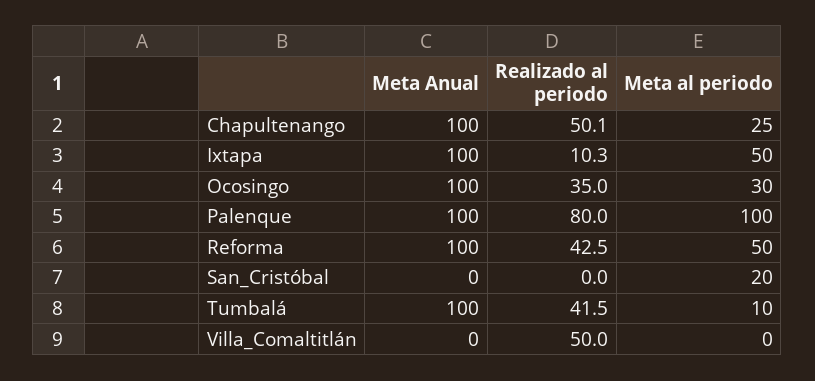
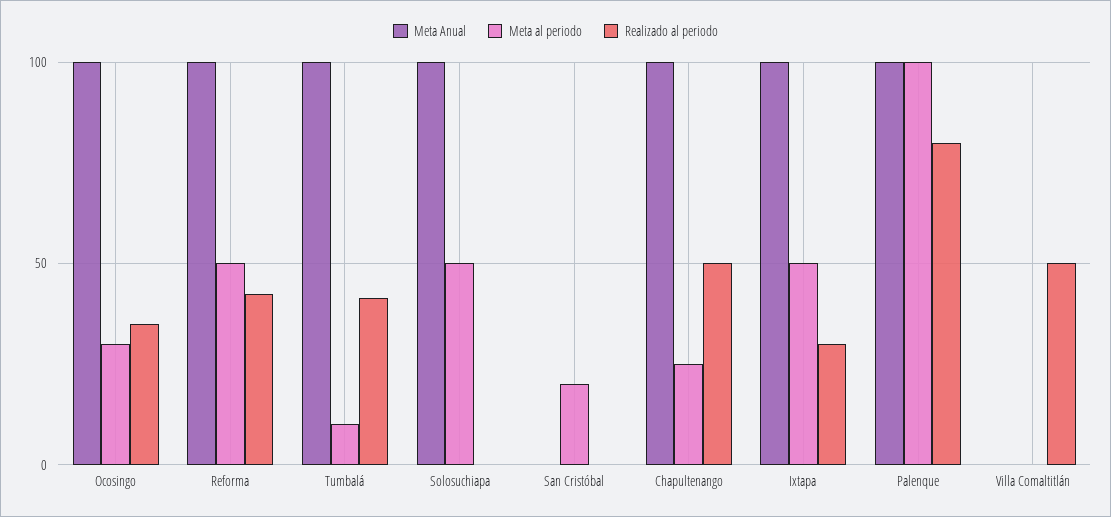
Realizado al periodo, Ixtapa: 10.3 -> 30
Meta Anual, Solosuchiapa: none -> 100
Meta al periodo, Solosuchiapa: none -> 50
Realizado al periodo, Solosuchiapa: none -> 0

